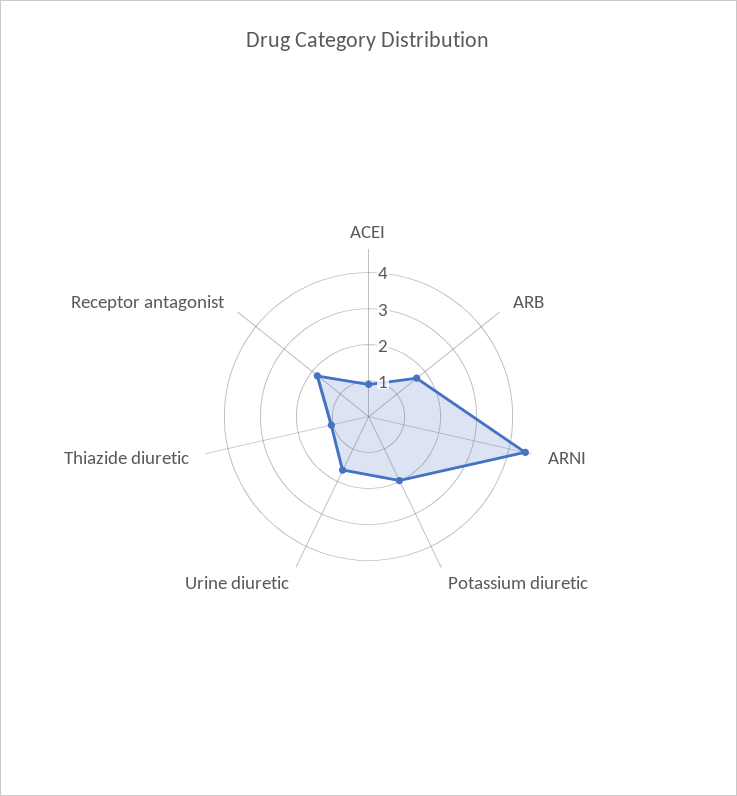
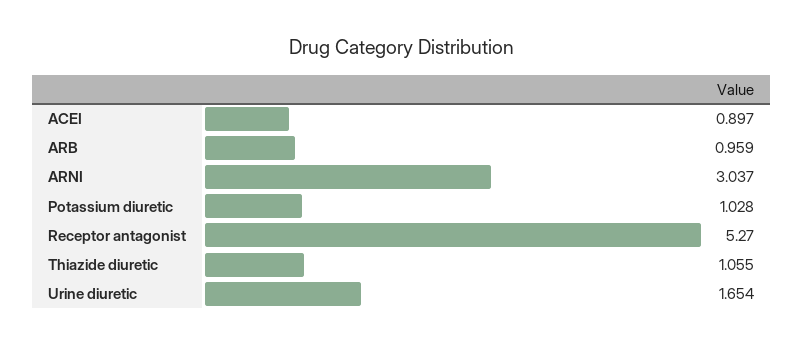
ARB: 1.75 -> 0.959
ARNI: 4.5 -> 3.037
Potassium diuretic: 2 -> 1.028
Receptor antagonist: 1.75 -> 5.27

